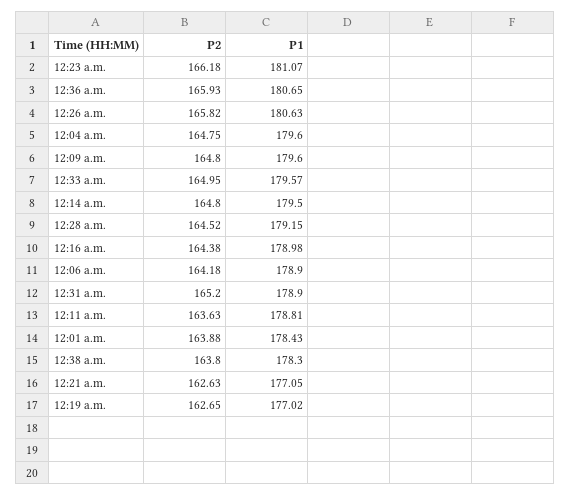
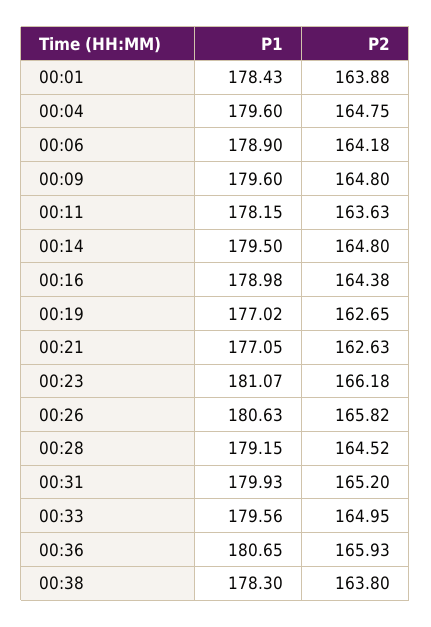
P1, 12:33 a.m.: 179.57 -> 179.56
P1, 12:31 a.m.: 178.9 -> 179.93
P1, 12:11 a.m.: 178.81 -> 178.15

